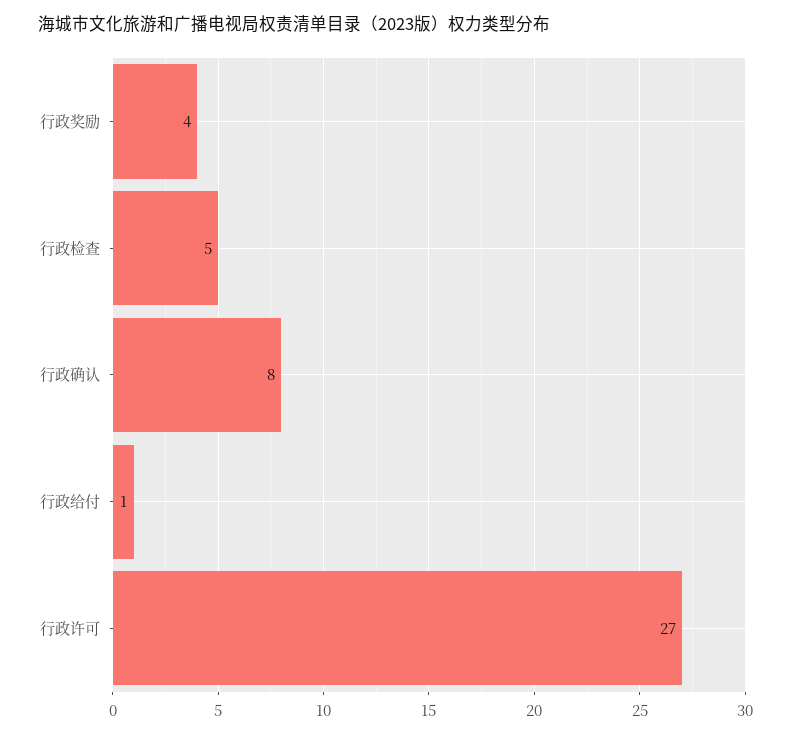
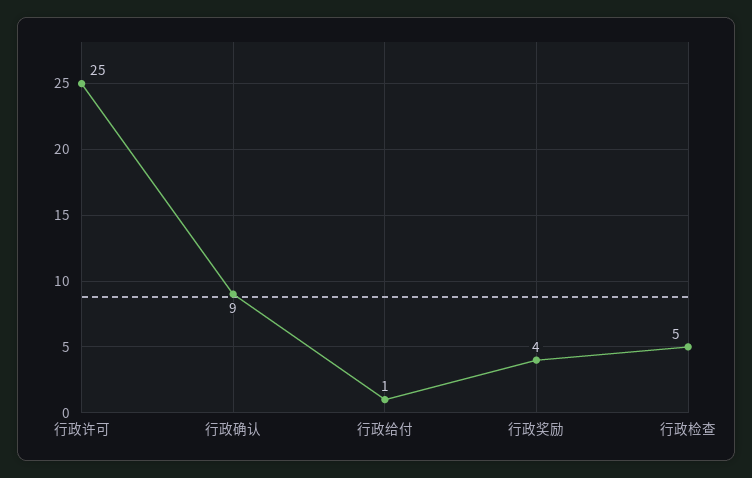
行政确认: 8 -> 9
行政许可: 27 -> 25

